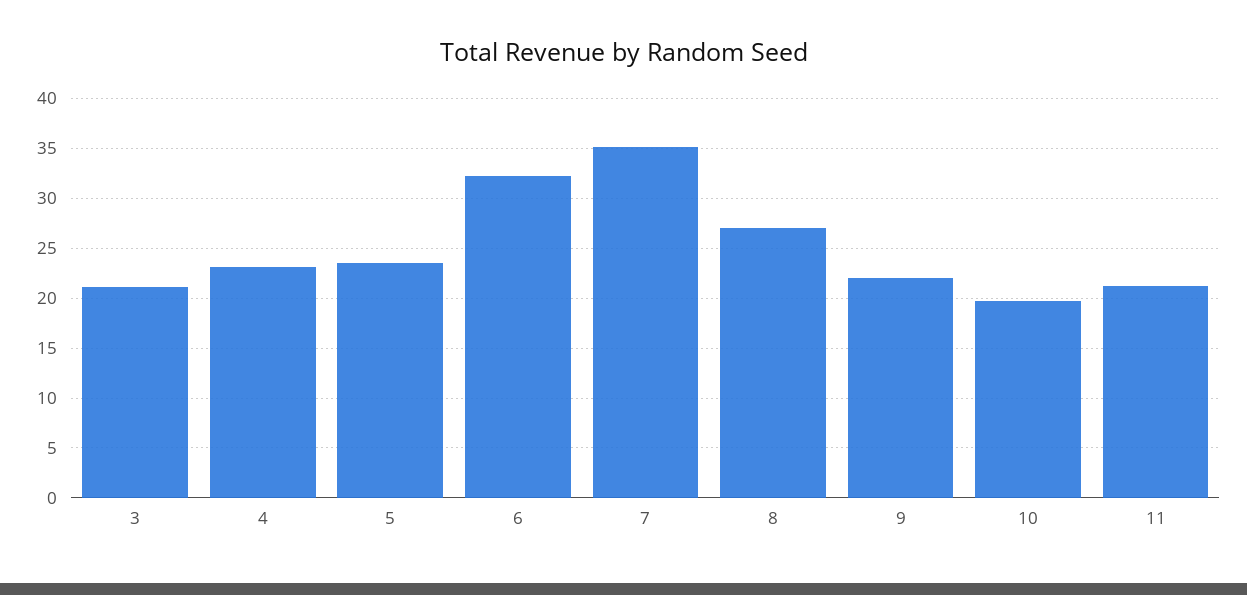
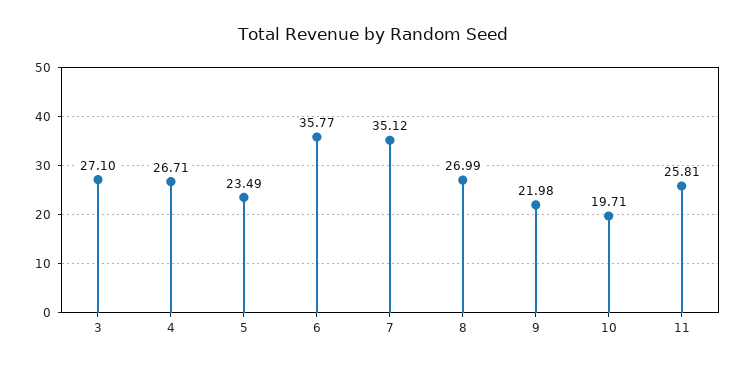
3: 21 -> 27.1
4: 23 -> 26.71
6: 32 -> 35.77
11: 21 -> 25.81

